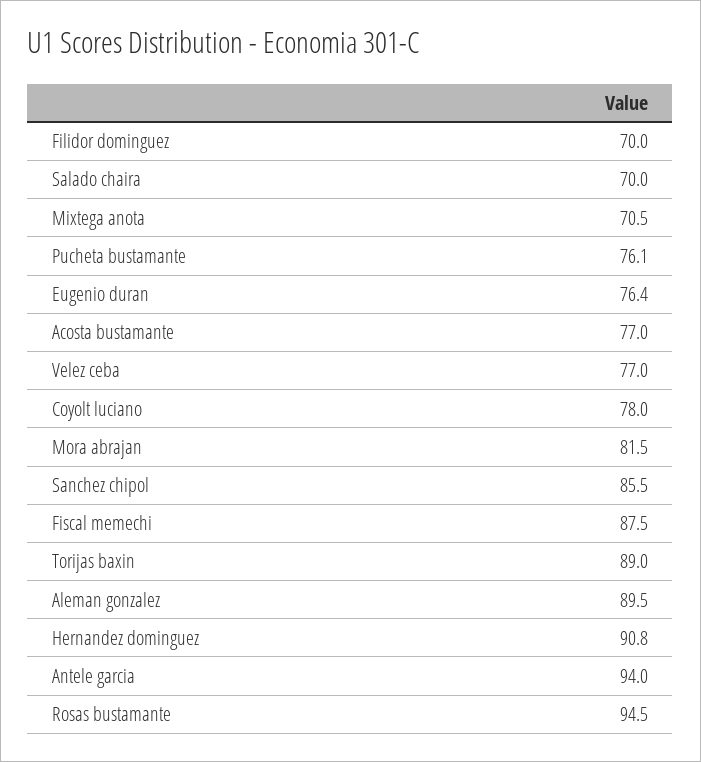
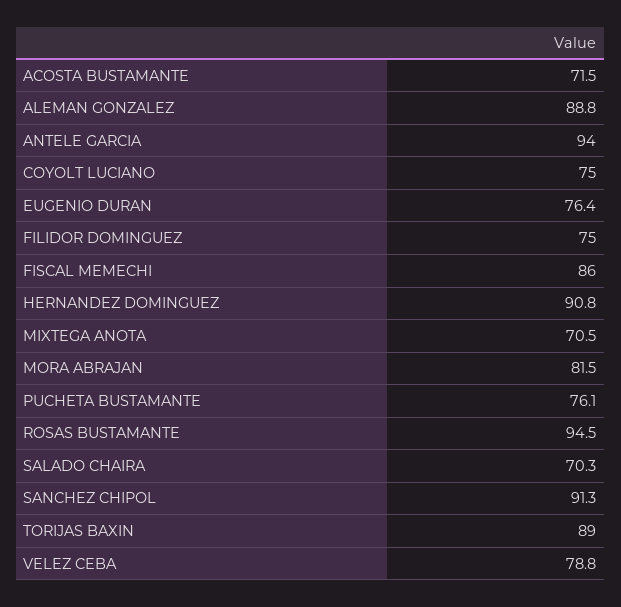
Filidor dominguez: 70 -> 75
Salado chaira: 70 -> 70.3
Acosta bustamante: 77 -> 71.5
Velez ceba: 77 -> 78.8
Coyolt luciano: 78 -> 75
Sanchez chipol: 85.5 -> 91.3
Fiscal memechi: 87.5 -> 86
Aleman gonzalez: 89.5 -> 88.8

